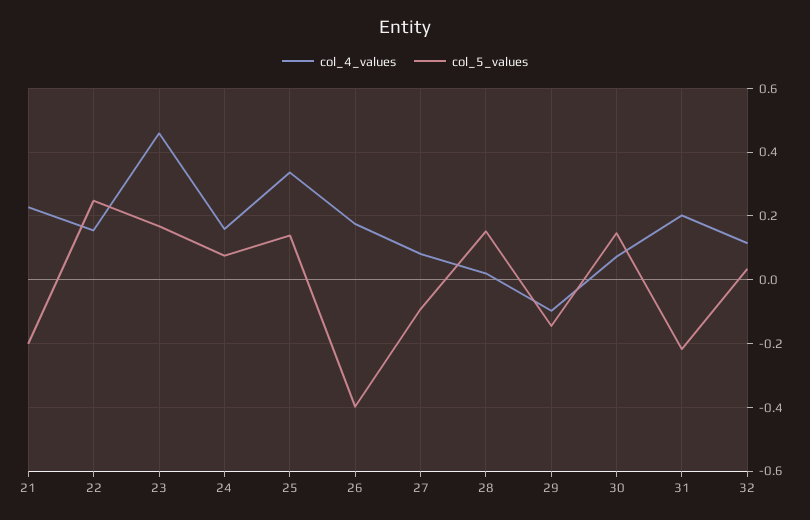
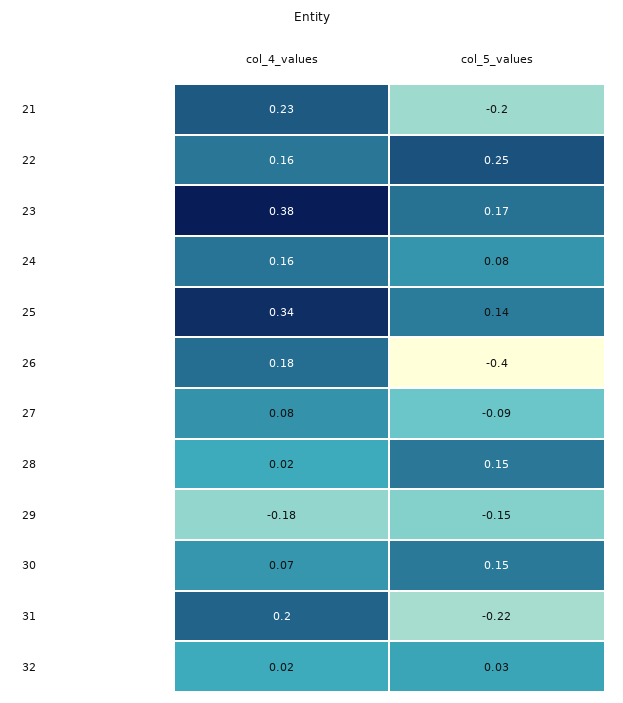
col_4_values, 23: 0.46 -> 0.38
col_4_values, 29: -0.1 -> -0.18
col_4_values, 32: 0.12 -> 0.02

